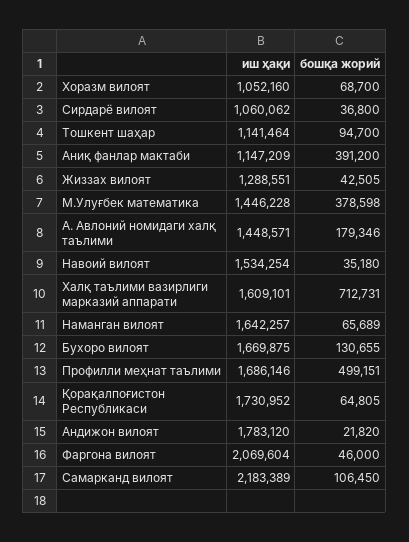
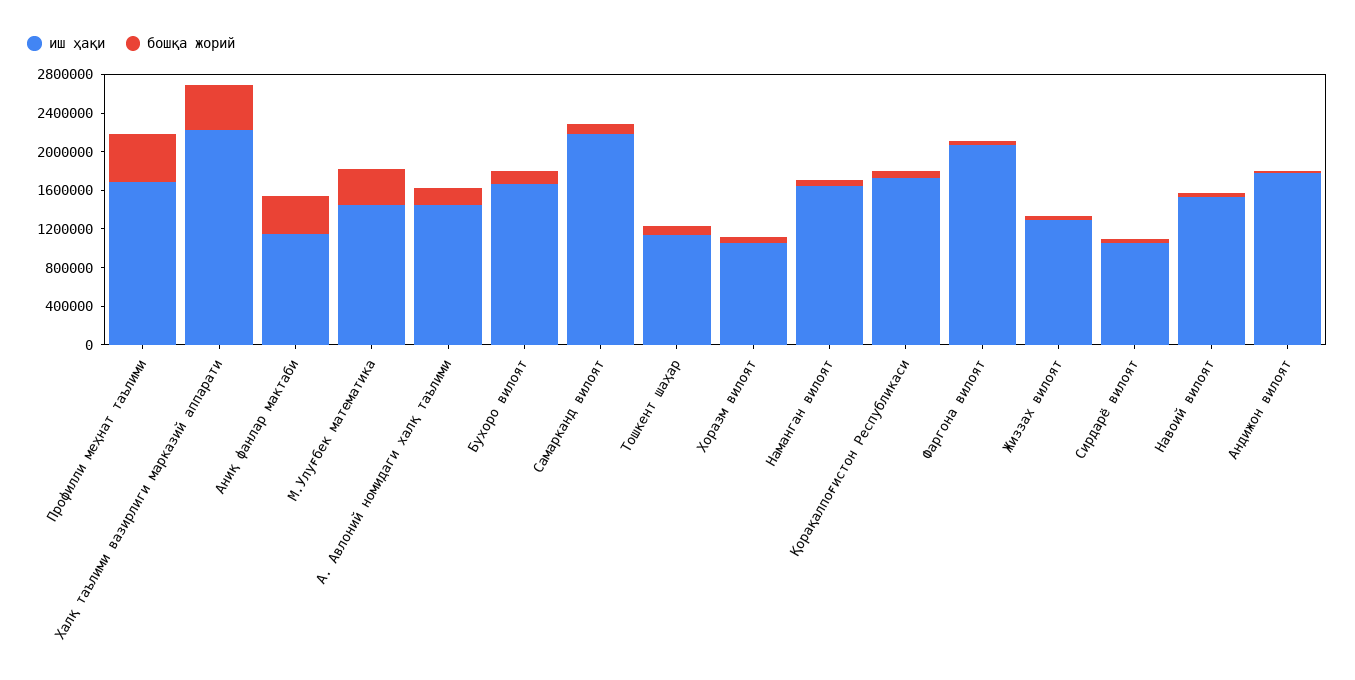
иш ҳақи, Халқ таълими вазирлиги марказий аппарати: 1609101 -> 2200000
бошқа жорий, Халқ таълими вазирлиги марказий аппарати: 712731 -> 500000

